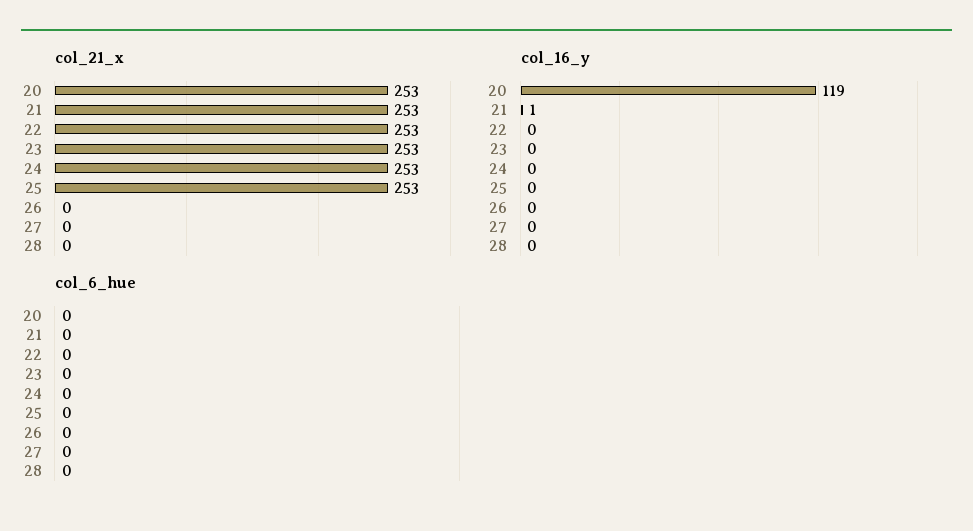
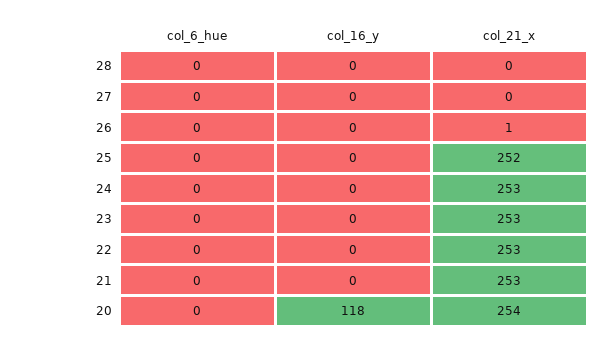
col_21_x, 20: 253 -> 254
col_21_x, 25: 253 -> 252
col_21_x, 26: 0 -> 1
col_16_y, 20: 119 -> 118
col_16_y, 21: 1 -> 0

